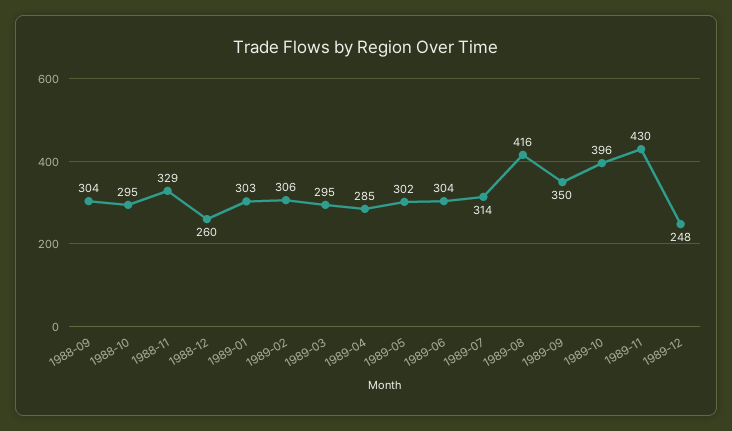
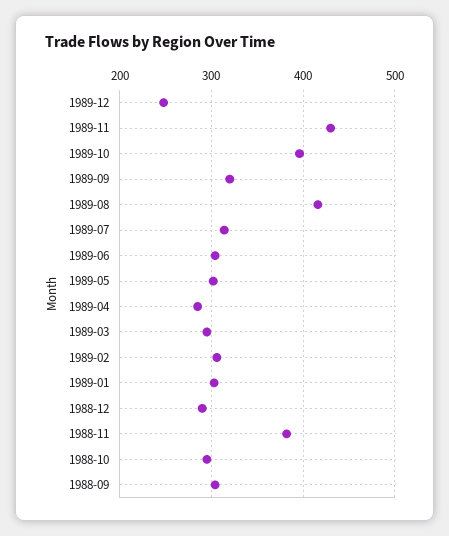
1988-11: 329 -> 380
1988-12: 260 -> 290
1989-09: 350 -> 320

